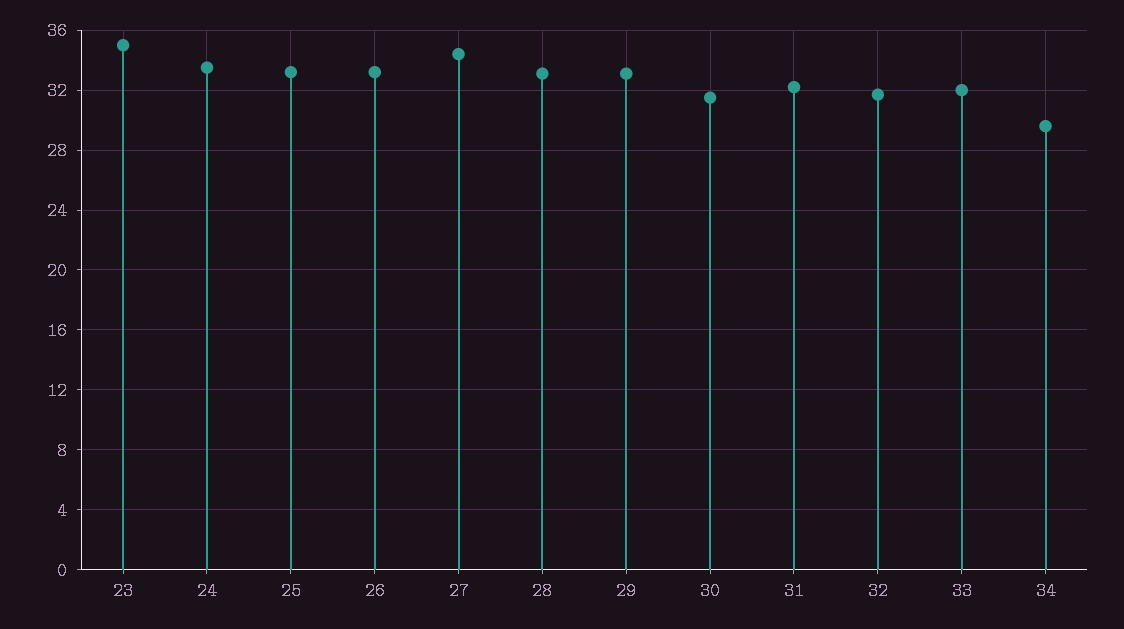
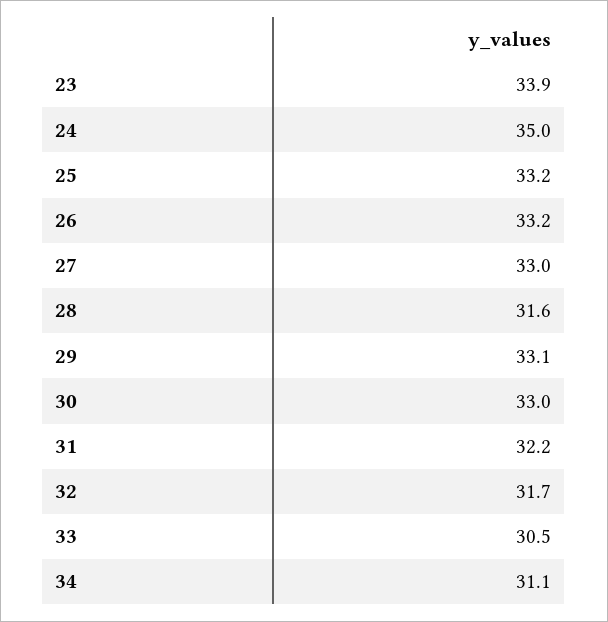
23: 35 -> 33.9
24: 33.5 -> 35
27: 34.5 -> 33
28: 33 -> 31.6
30: 31.5 -> 33
33: 32 -> 30.5
34: 29.5 -> 31.1

